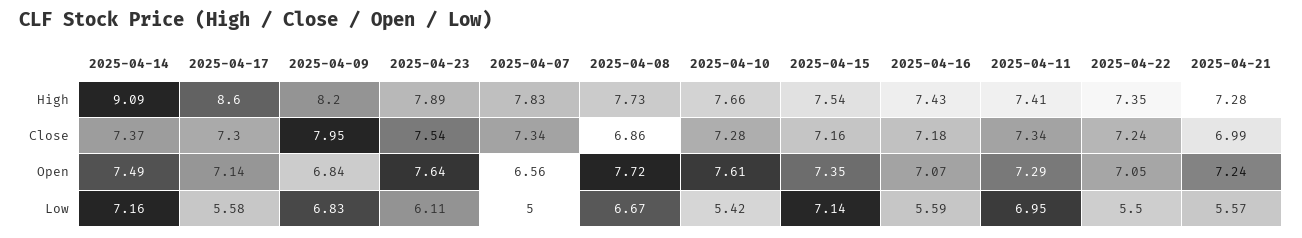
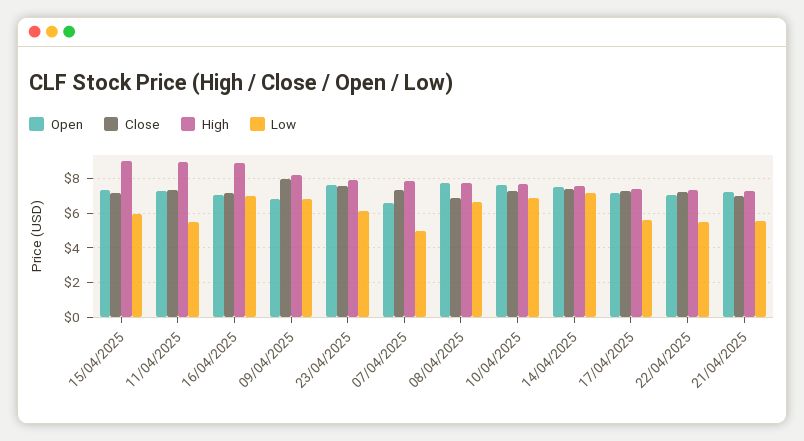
High, 2025-04-14: 9.09 -> 7.5
High, 2025-04-17: 8.6 -> 7.5
High, 2025-04-15: 7.54 -> 9
High, 2025-04-16: 7.43 -> 9
High, 2025-04-11: 7.41 -> 9
Low, 2025-04-10: 5.42 -> 7
Low, 2025-04-15: 7.14 -> 6
Low, 2025-04-16: 5.59 -> 7
Low, 2025-04-11: 6.95 -> 5.5

